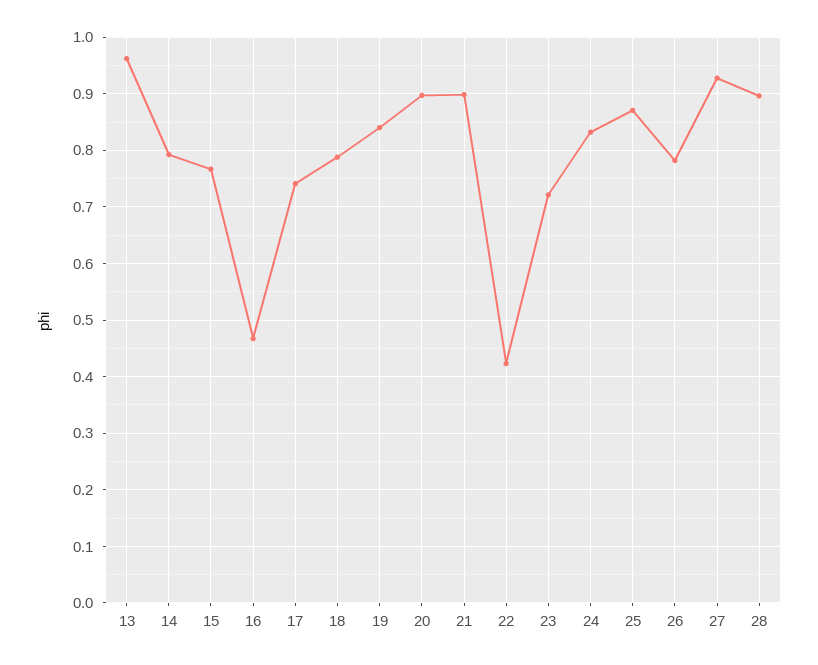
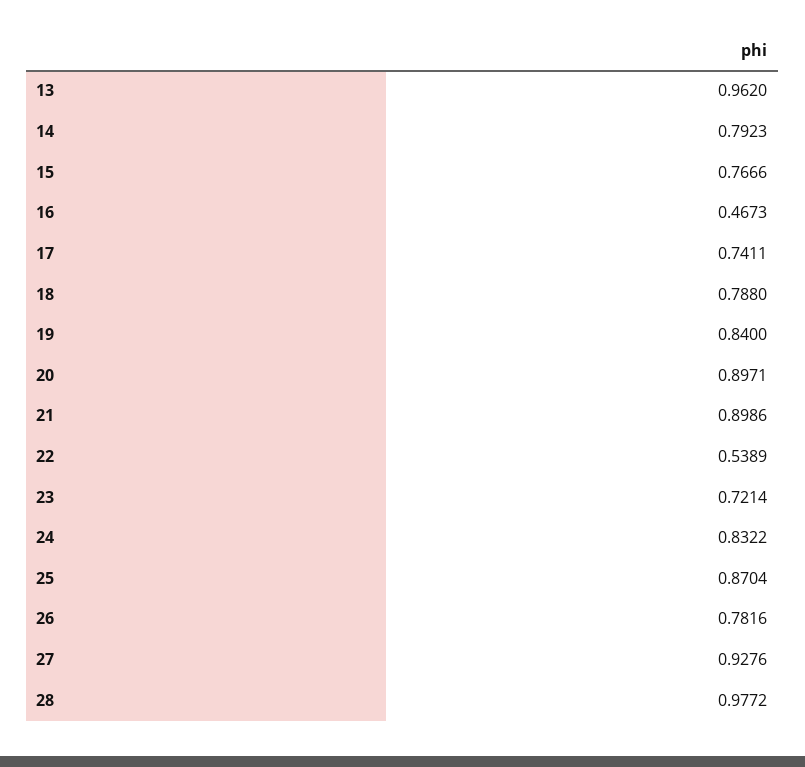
22: 0.42 -> 0.5389
28: 0.9 -> 0.9772

